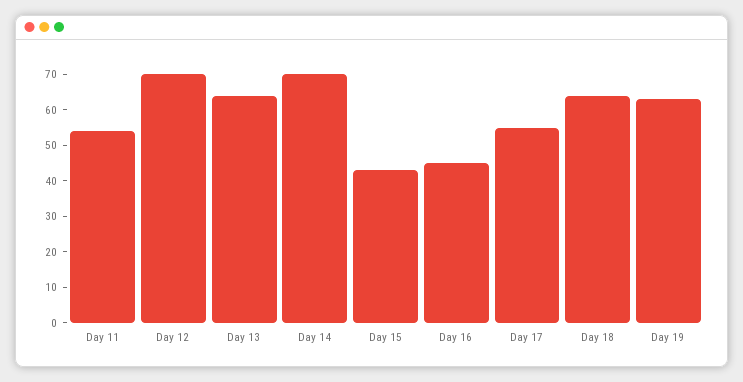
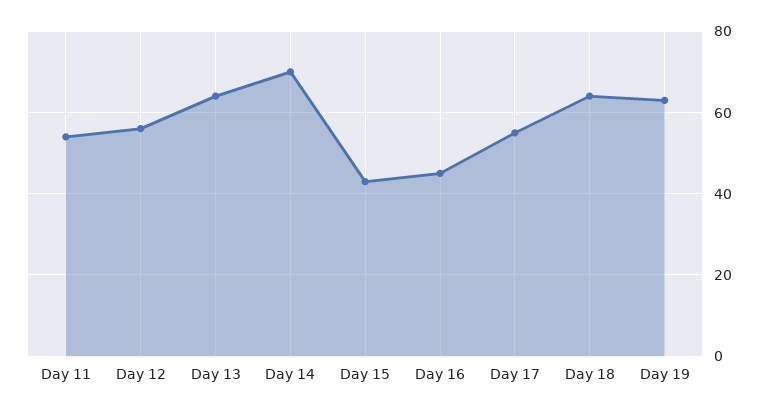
Day 12: 70 -> 55

